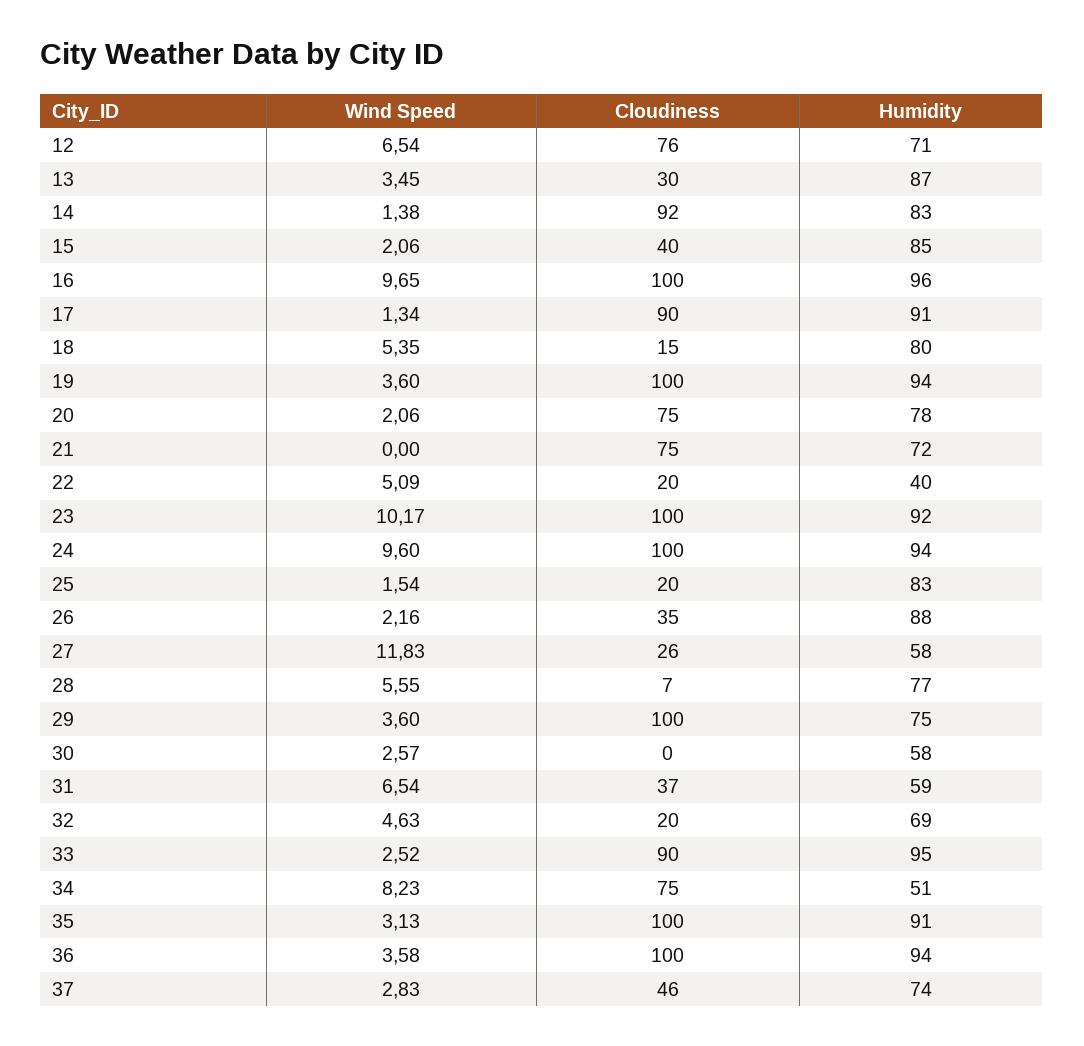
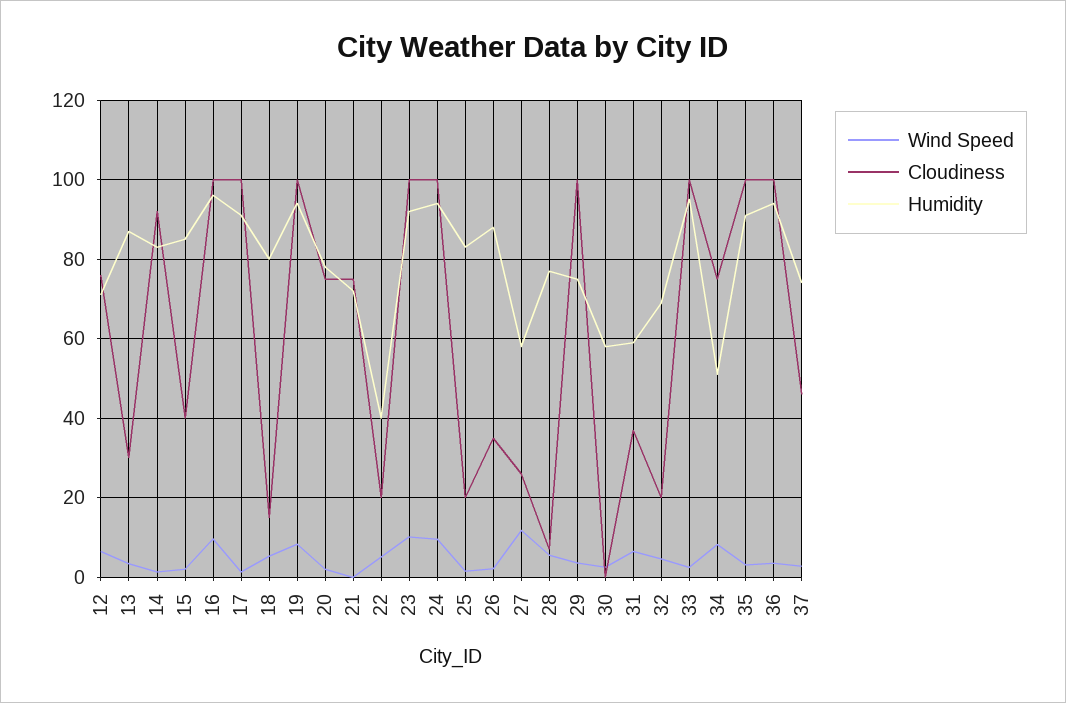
Cloudiness, 17: 90 -> 100
Wind Speed, 19: 3.6 -> 8
Cloudiness, 33: 90 -> 100

